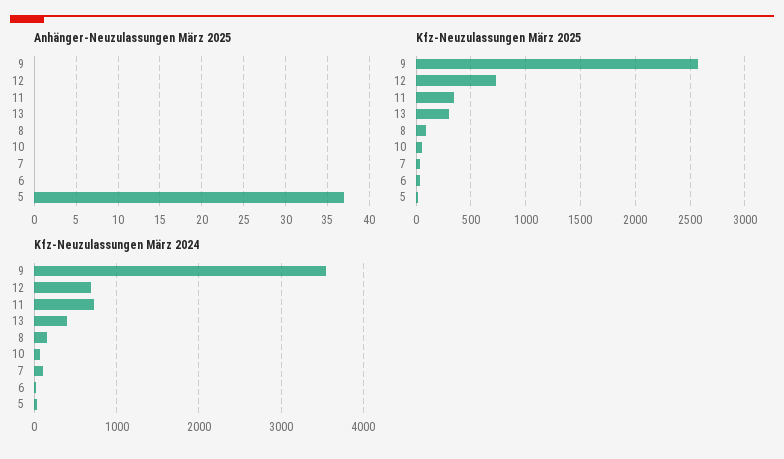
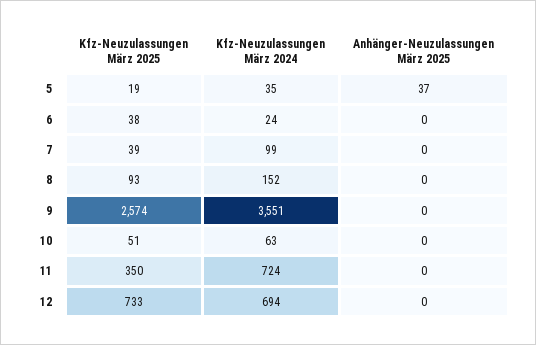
Anhänger-Neuzulassungen März 2025, 13: 0 -> none
Kfz-Neuzulassungen März 2025, 13: 300 -> none
Kfz-Neuzulassungen März 2024, 13: 400 -> none

